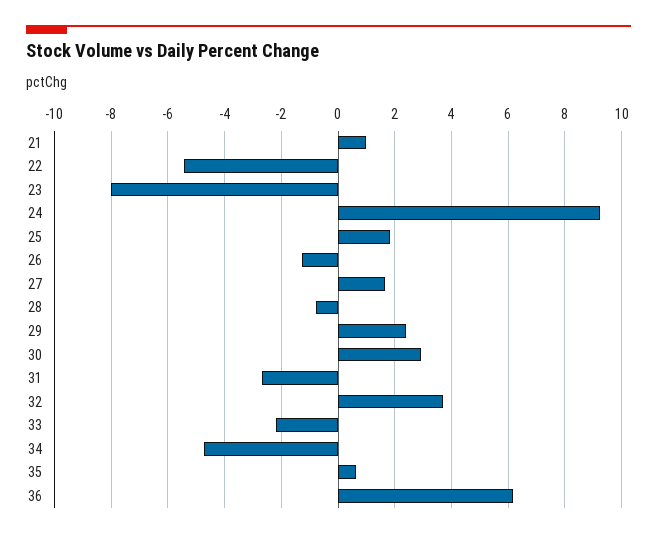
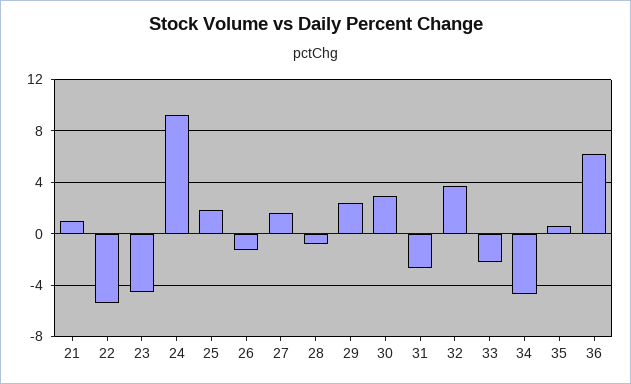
23: -8 -> -4.5

